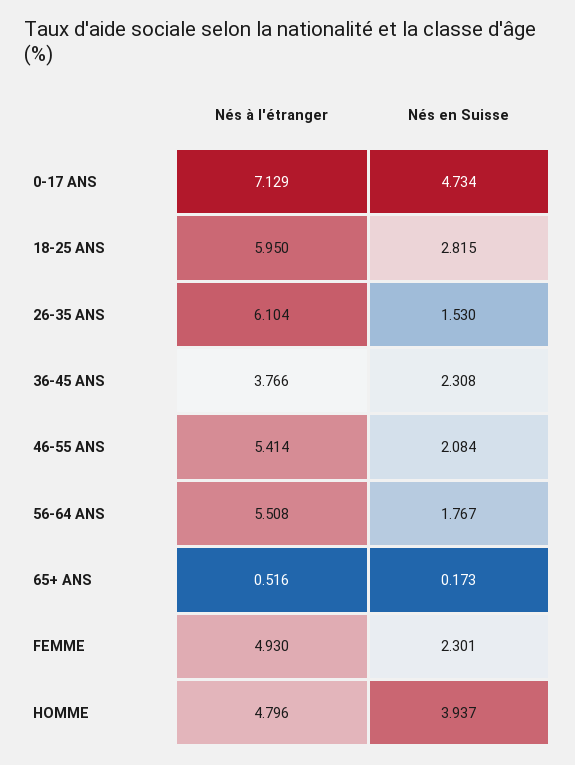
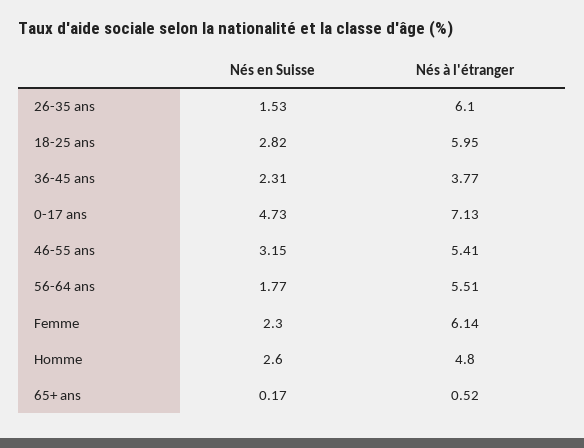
Nés en Suisse, 46-55 ANS: 2.084 -> 3.15
Nés à l'étranger, FEMME: 4.93 -> 6.14
Nés en Suisse, HOMME: 3.937 -> 2.6

